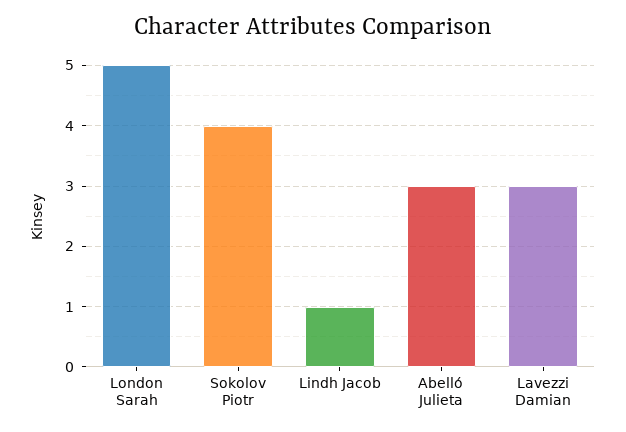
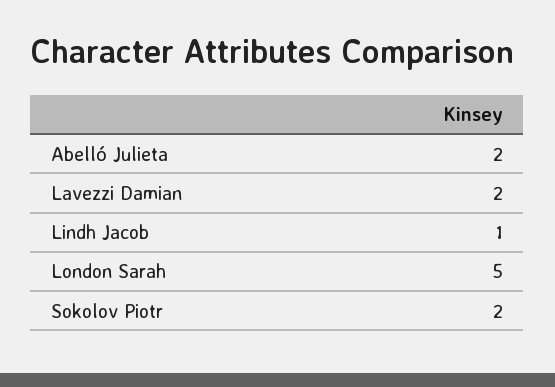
Sokolov Piotr: 4 -> 2
Abelló Julieta: 3 -> 2
Lavezzi Damian: 3 -> 2

